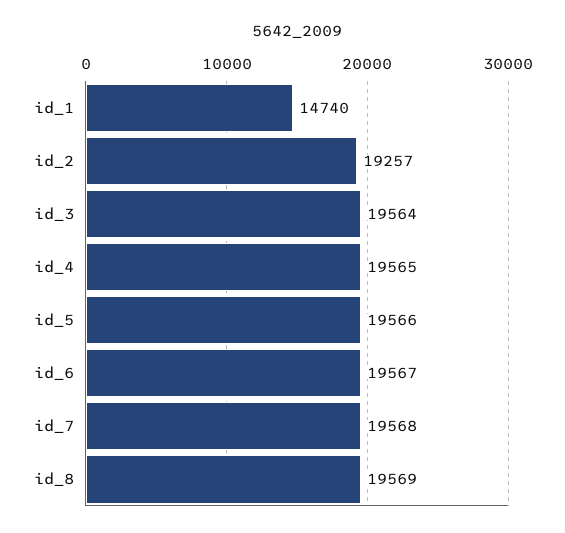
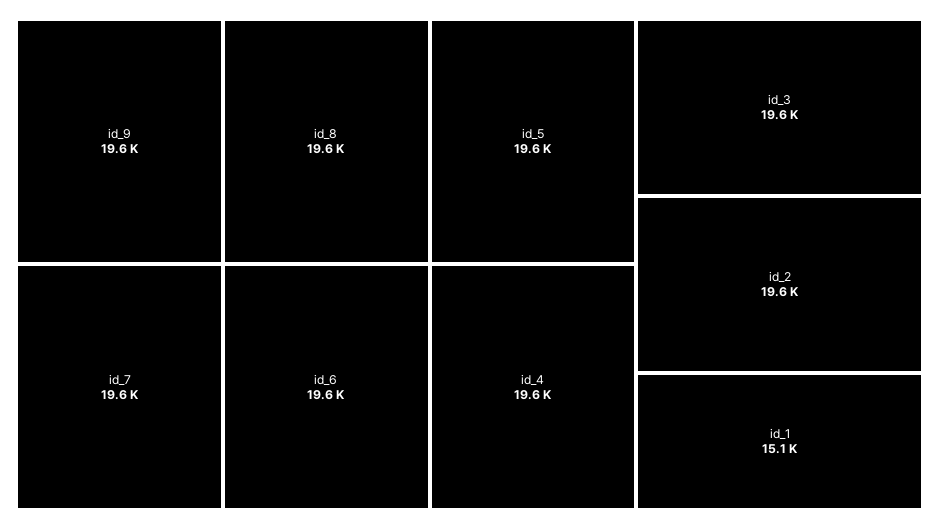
id_1: 14740 -> 15100
id_2: 19257 -> 19600
id_9: none -> 19600

